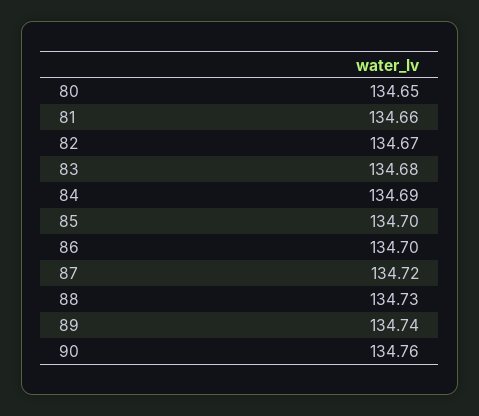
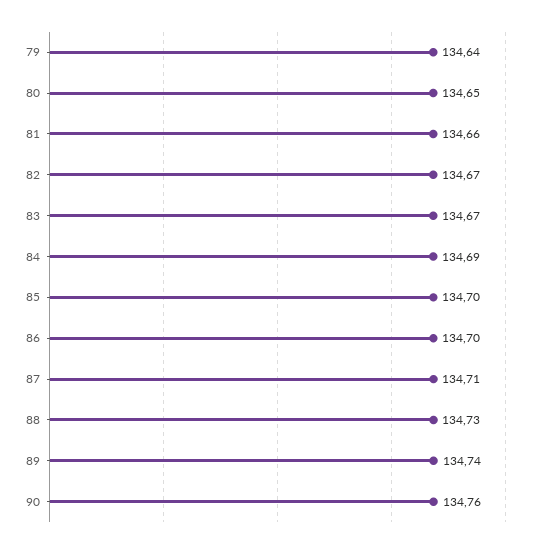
83: 134.68 -> 134.67
87: 134.72 -> 134.71
79: none -> 134.64

